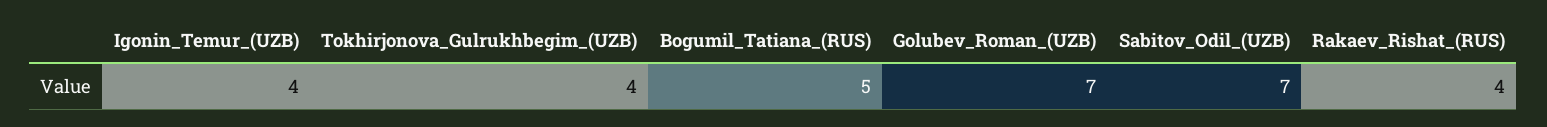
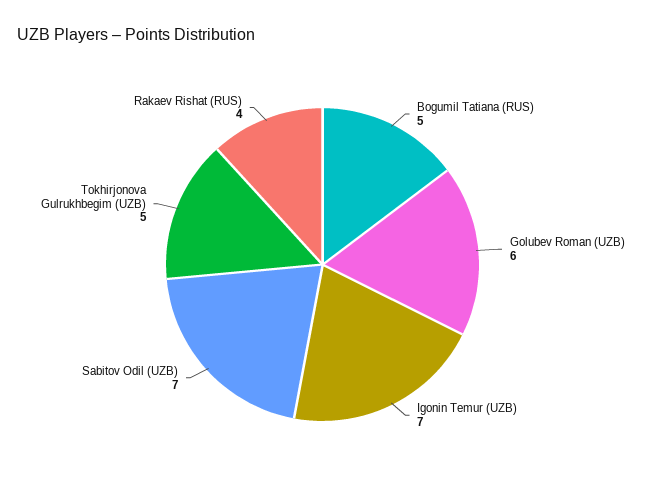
Igonin_Temur_(UZB): 4 -> 7
Tokhirjonova_Gulrukhbegim_(UZB): 4 -> 5
Golubev_Roman_(UZB): 7 -> 6

